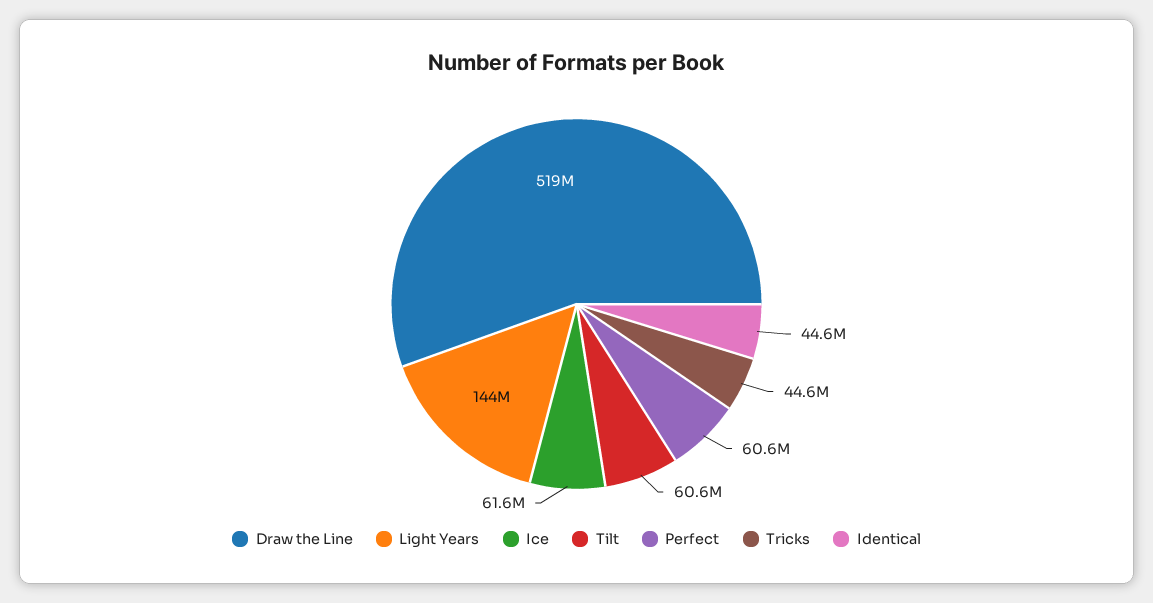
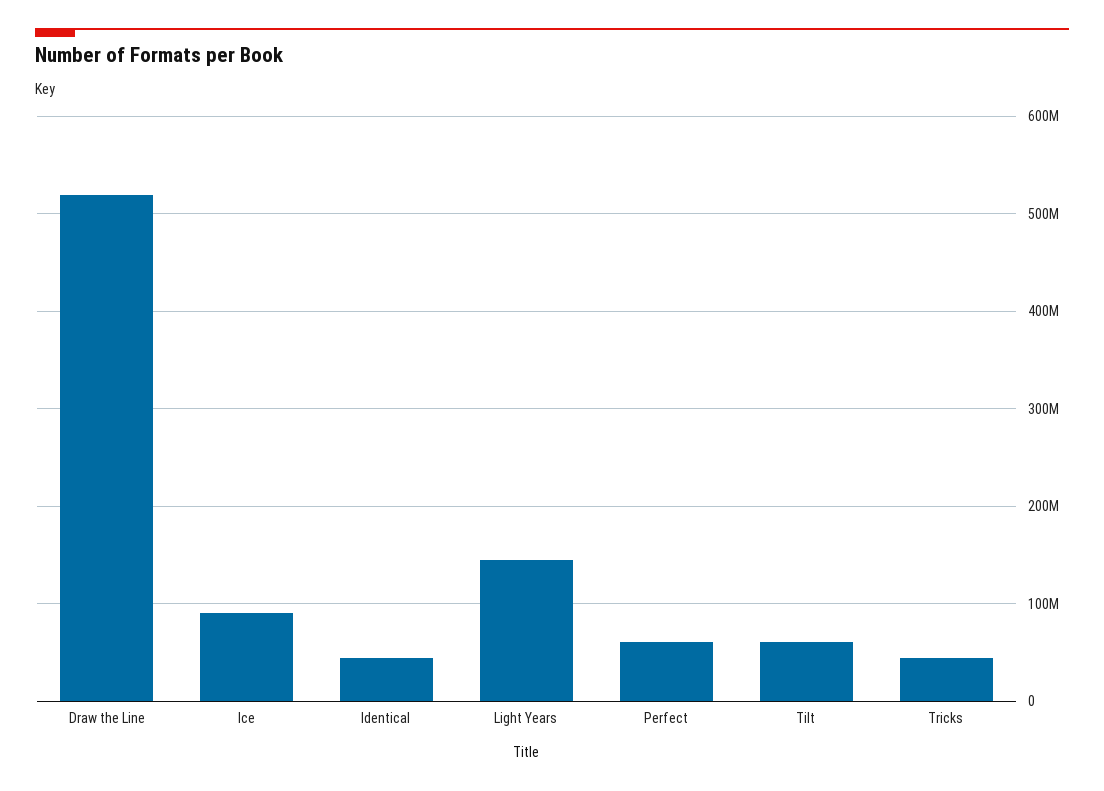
Ice: 61600000 -> 90000000

